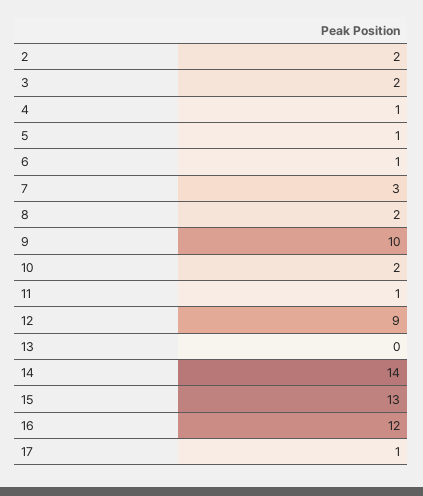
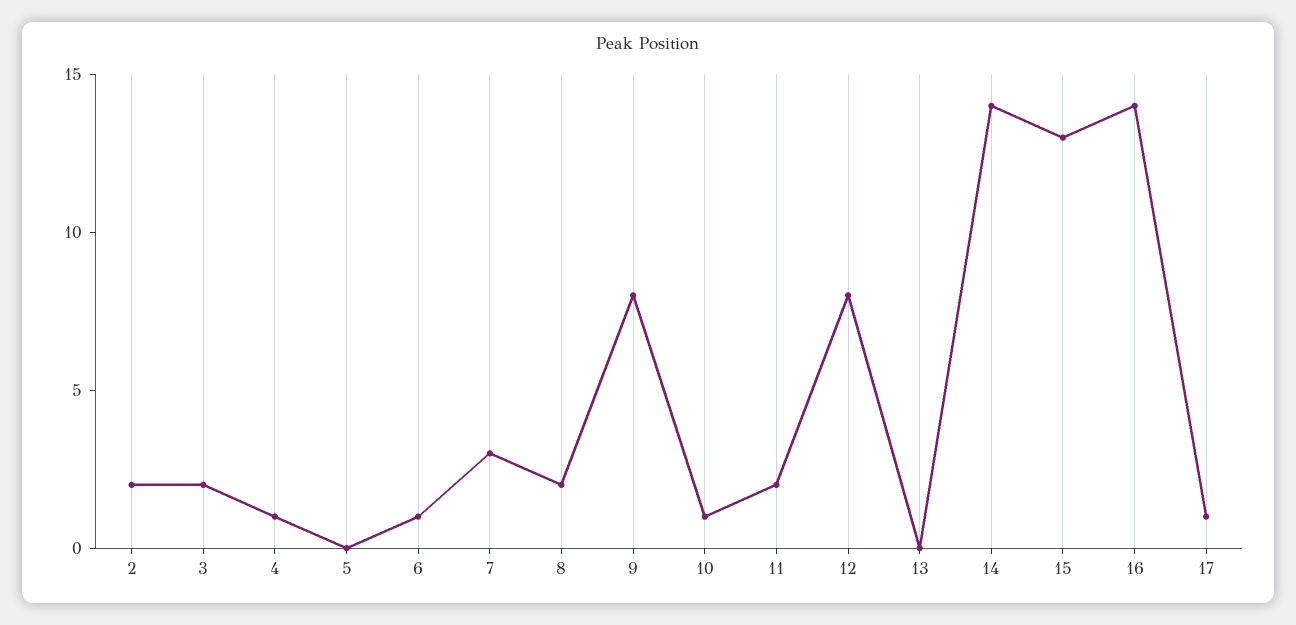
5: 1 -> 0
9: 10 -> 8
10: 2 -> 1
11: 1 -> 2
12: 9 -> 8
16: 12 -> 14

